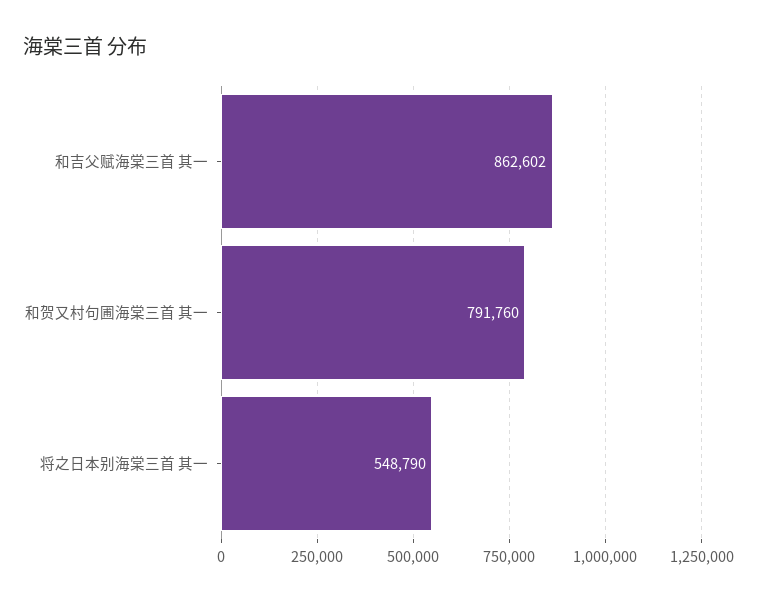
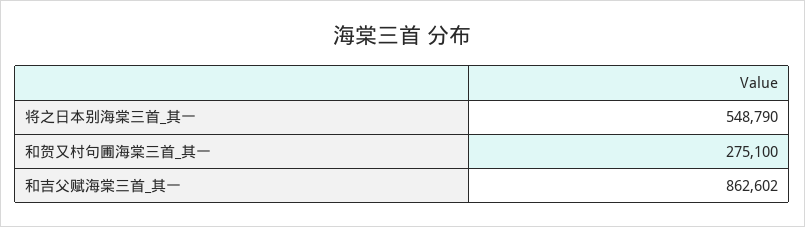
和贺又村句圃海棠三首 其一: 791760 -> 275100

